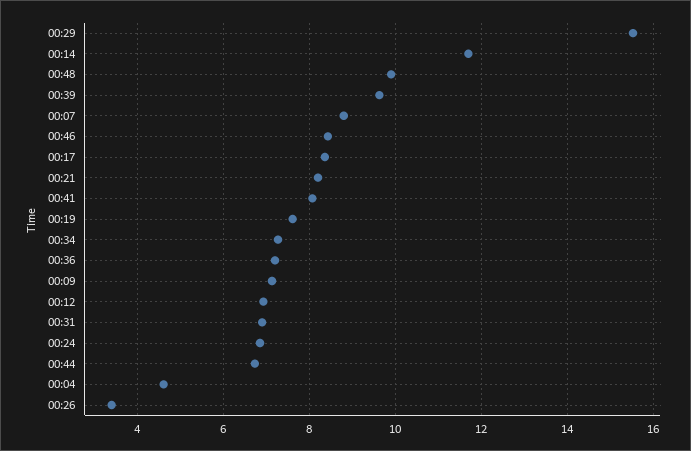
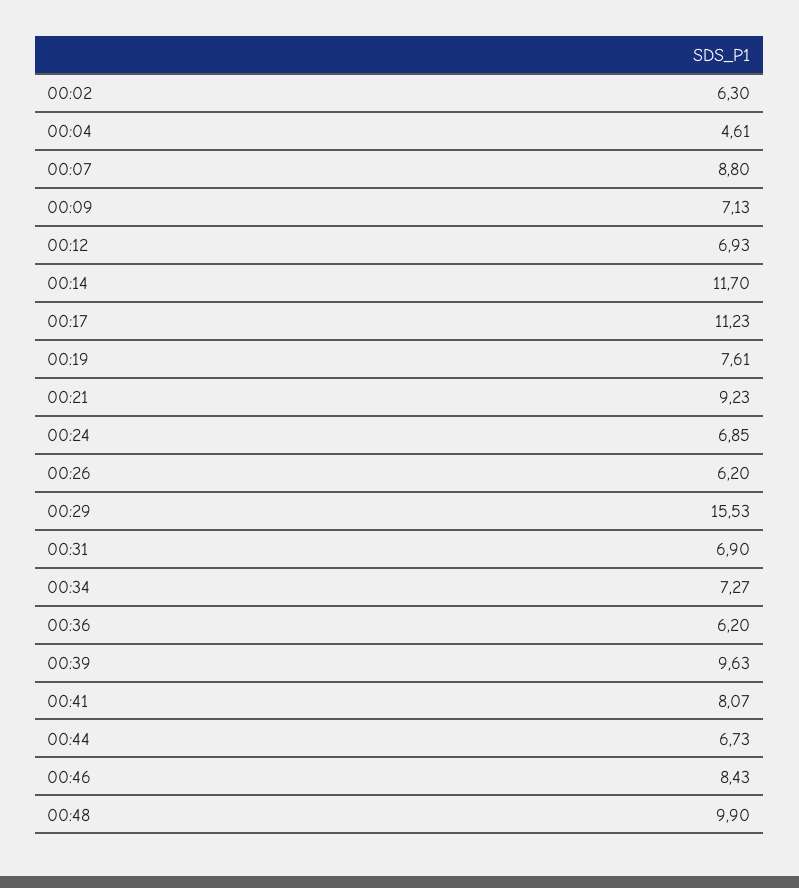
00:17: 8.4 -> 11.23
00:21: 8.2 -> 9.23
00:36: 7.2 -> 6.2
00:26: 3.4 -> 6.2
00:02: none -> 6.3

